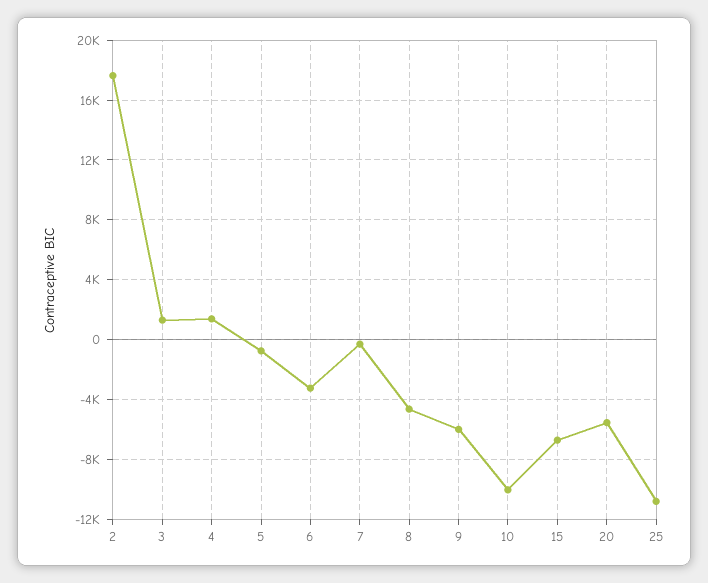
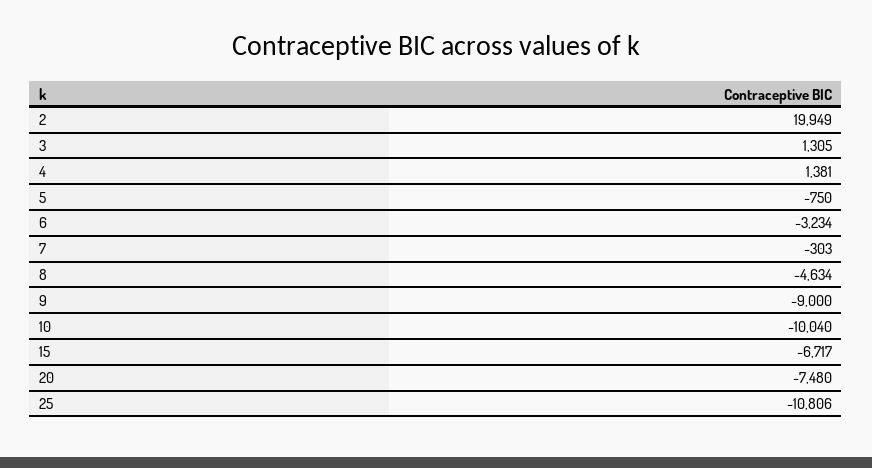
2: 17500 -> 19949
9: -6000 -> -9000
20: -5500 -> -7480

